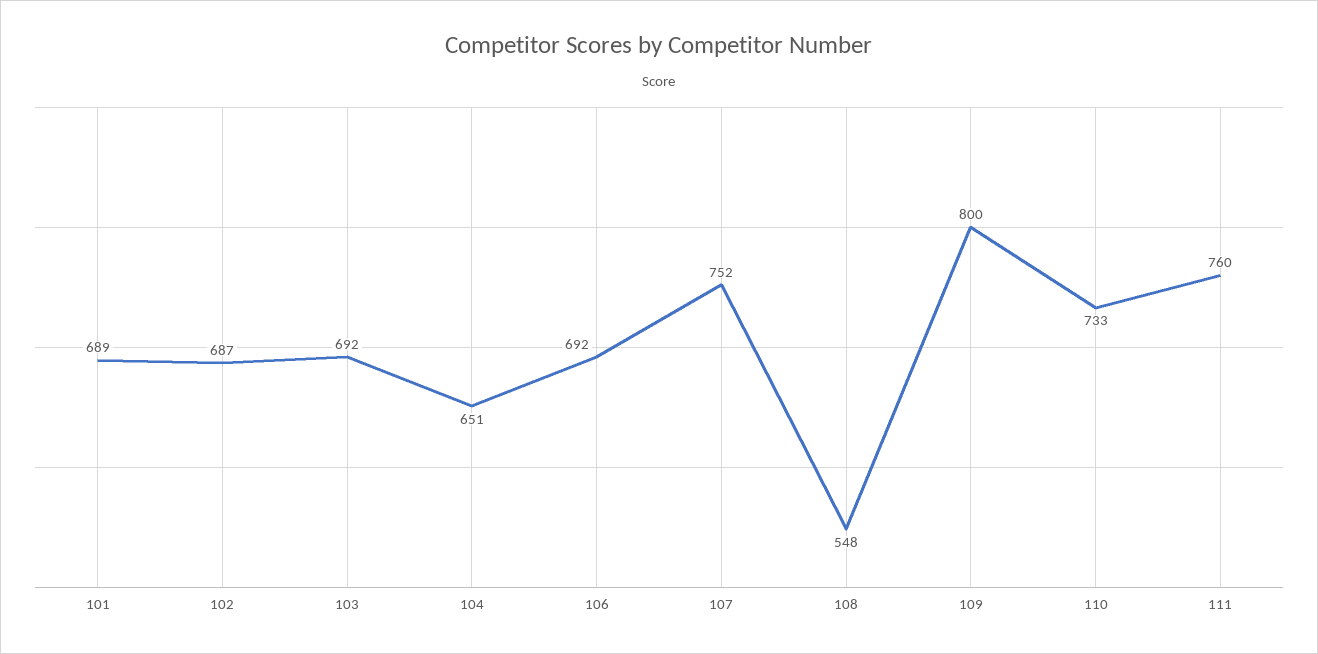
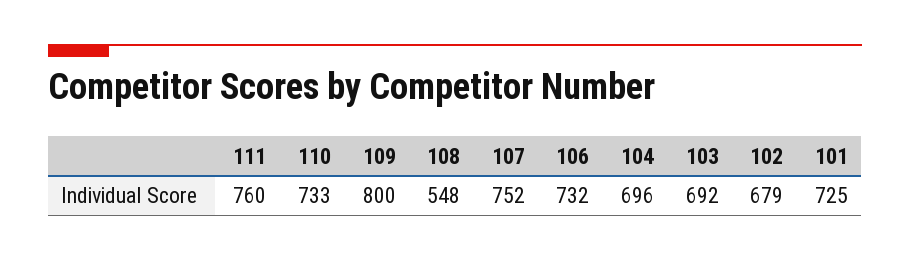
101: 689 -> 725
102: 687 -> 679
104: 651 -> 696
106: 692 -> 732

